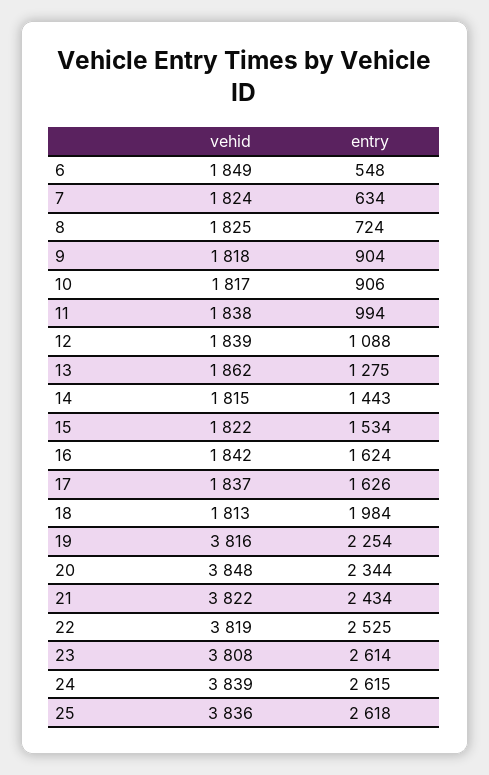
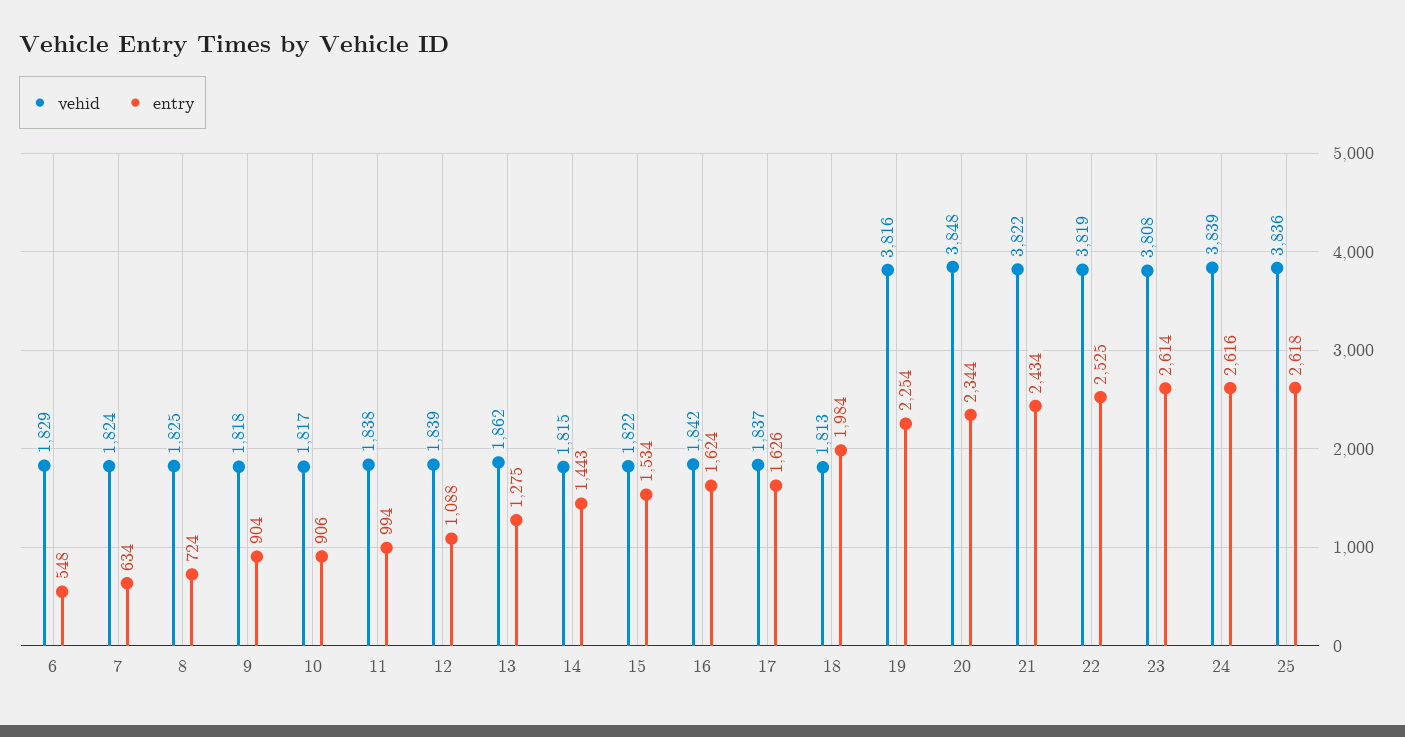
vehid, 6: 1849 -> 1829
entry, 24: 2615 -> 2616

